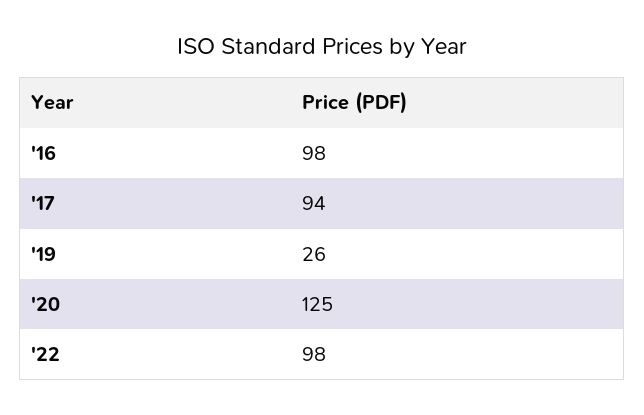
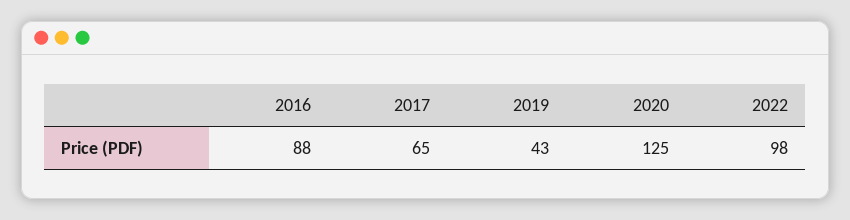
'16: 98 -> 88
'17: 94 -> 65
'19: 26 -> 43

